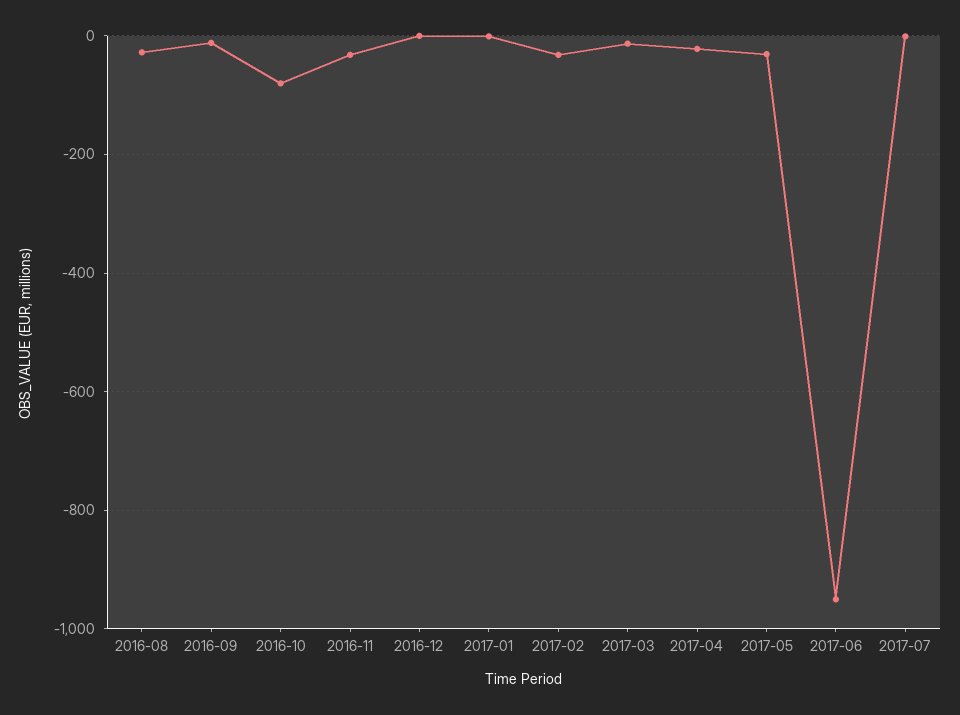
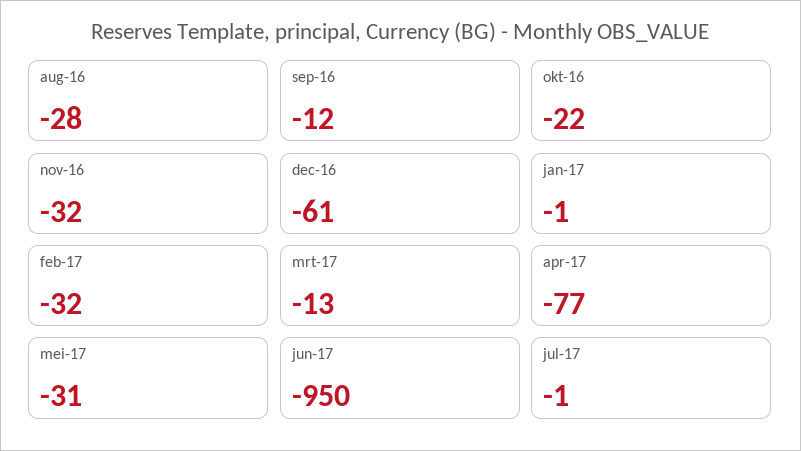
2016-10: -80 -> -22
2016-12: 0 -> -61
2017-04: -20 -> -77

